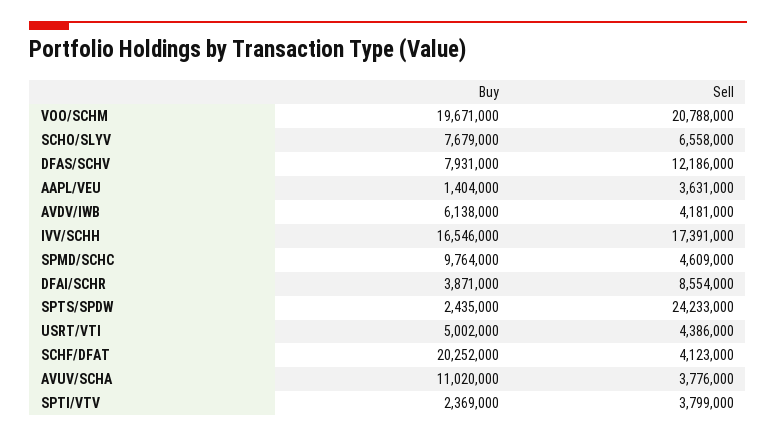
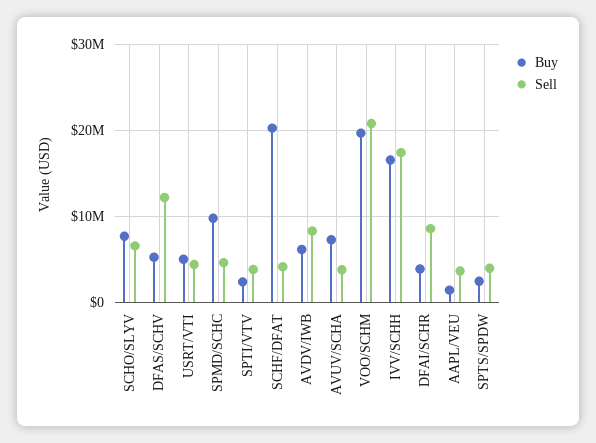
Buy, DFAS/SCHV: 7931000 -> 5000000
Sell, AVDV/IWB: 4181000 -> 8000000
Sell, SPTS/SPDW: 24233000 -> 4000000
Buy, AVUV/SCHA: 11020000 -> 7000000

